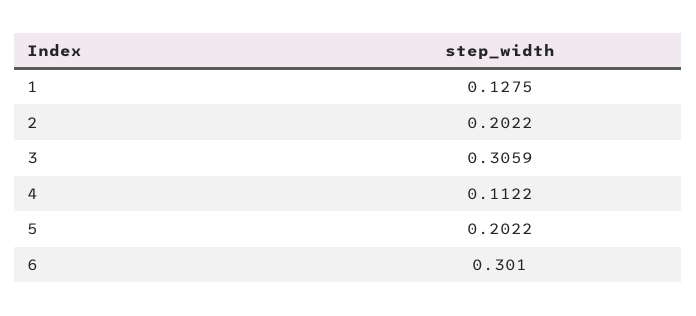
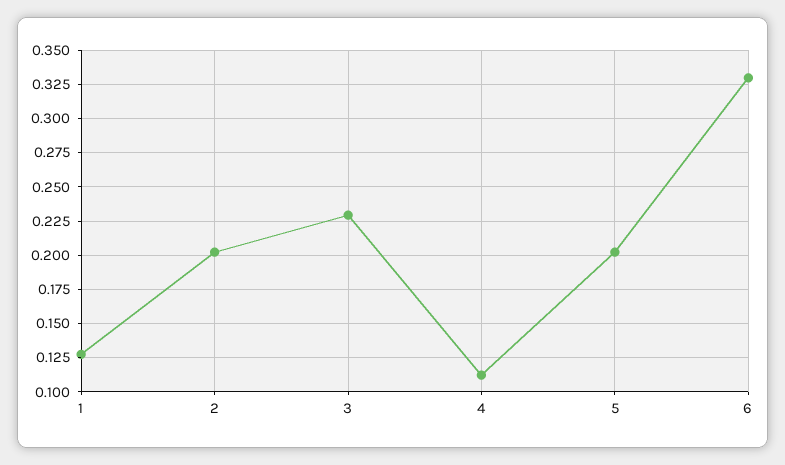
3: 0.3059 -> 0.23
6: 0.301 -> 0.33

